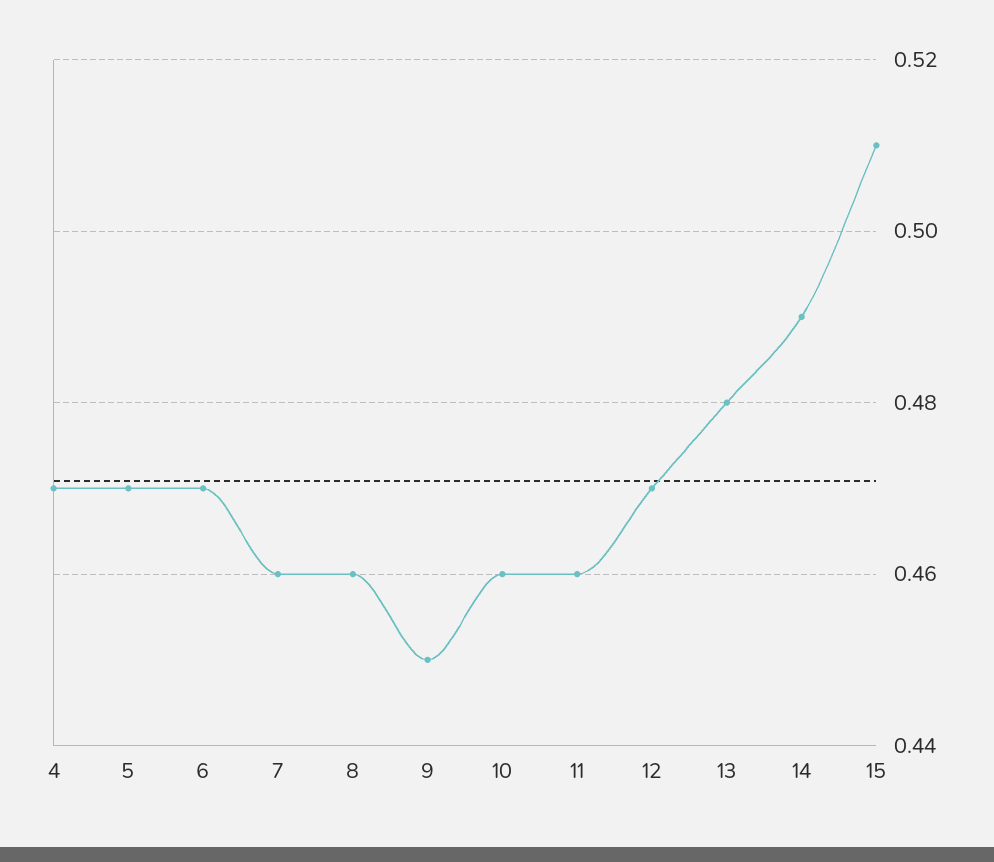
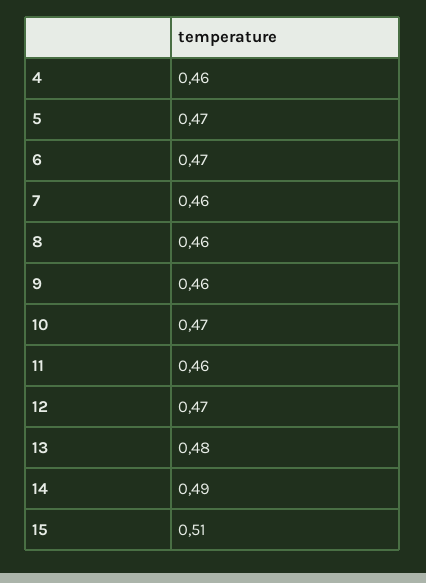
4: 0.47 -> 0.46
9: 0.45 -> 0.46
10: 0.46 -> 0.47

